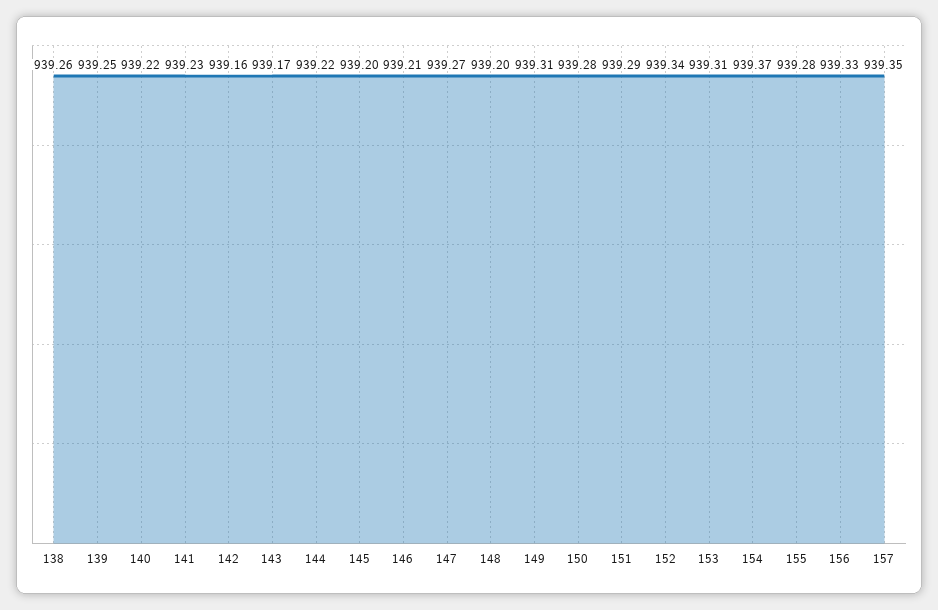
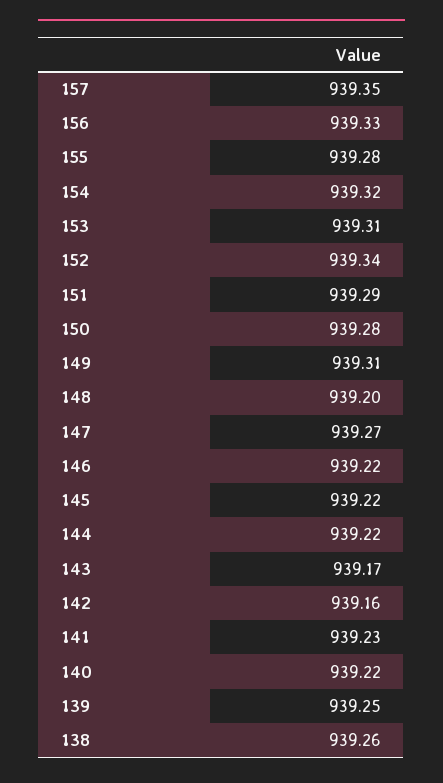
145: 939.2 -> 939.22
146: 939.21 -> 939.22
154: 939.37 -> 939.32

